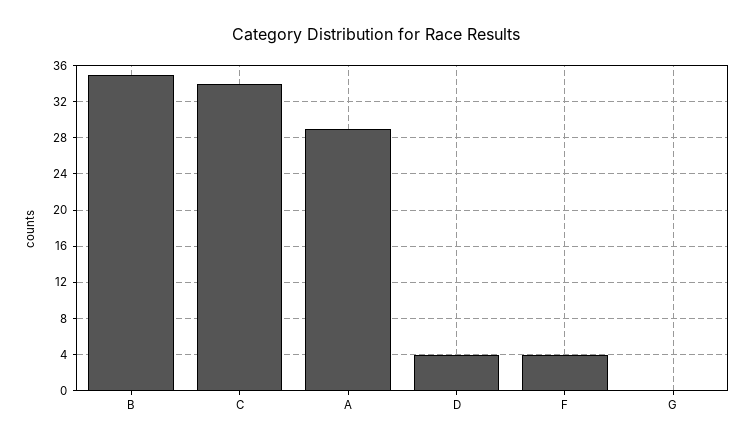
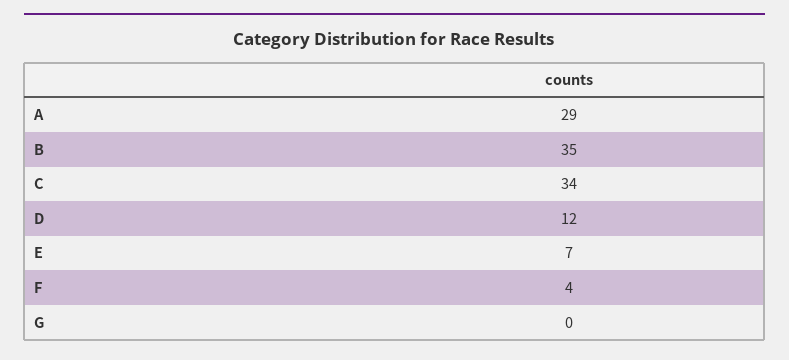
D: 4 -> 12
E: none -> 7

